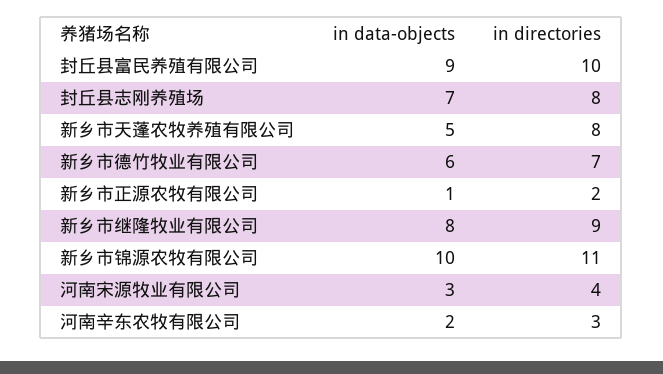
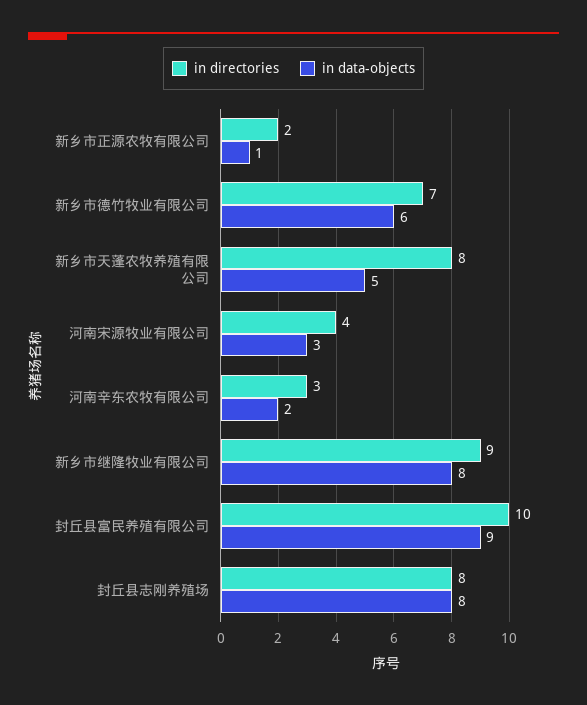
in data-objects, 封丘县志刚养殖场: 7 -> 8
in data-objects, 新乡市锦源农牧有限公司: 10 -> none
in directories, 新乡市锦源农牧有限公司: 11 -> none

